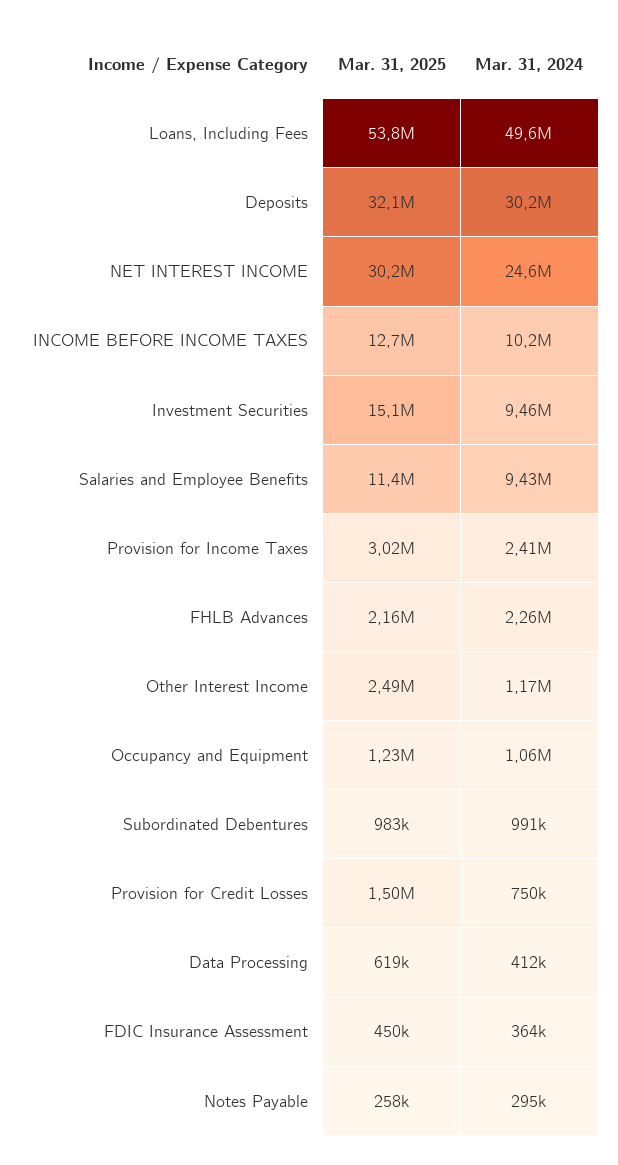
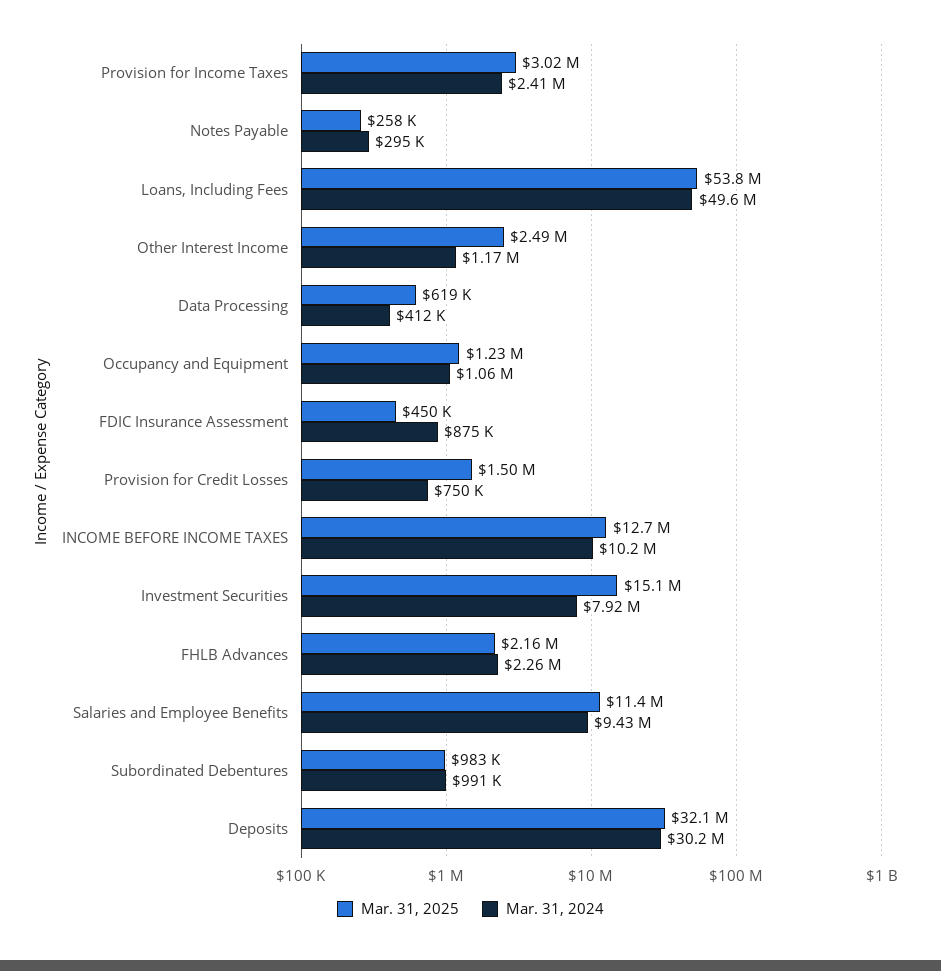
Mar. 31, 2025, NET INTEREST INCOME: 30200000 -> none
Mar. 31, 2024, NET INTEREST INCOME: 24600000 -> none
Mar. 31, 2024, Investment Securities: 9460000 -> 7920000
Mar. 31, 2024, FDIC Insurance Assessment: 364000 -> 875000

